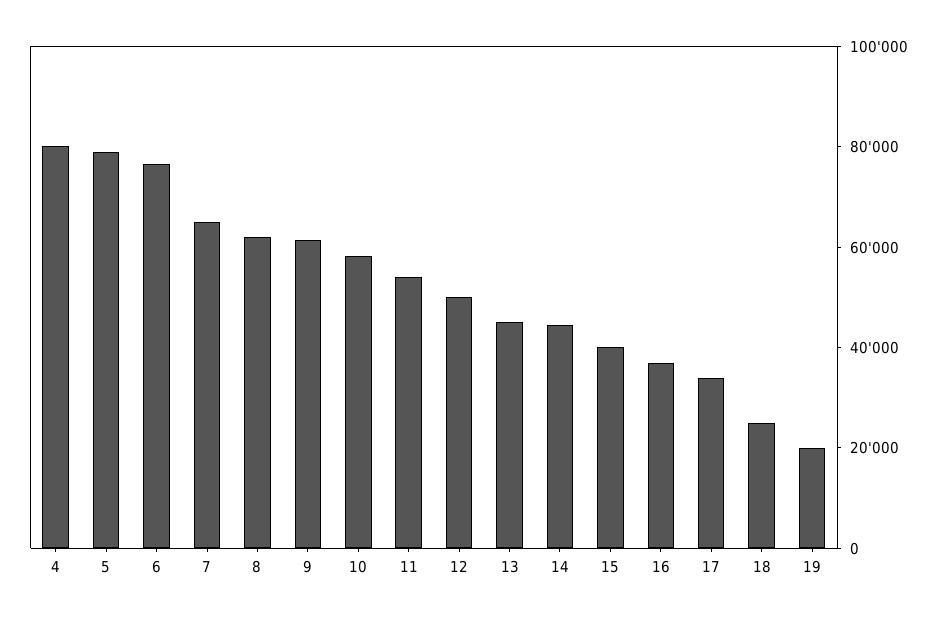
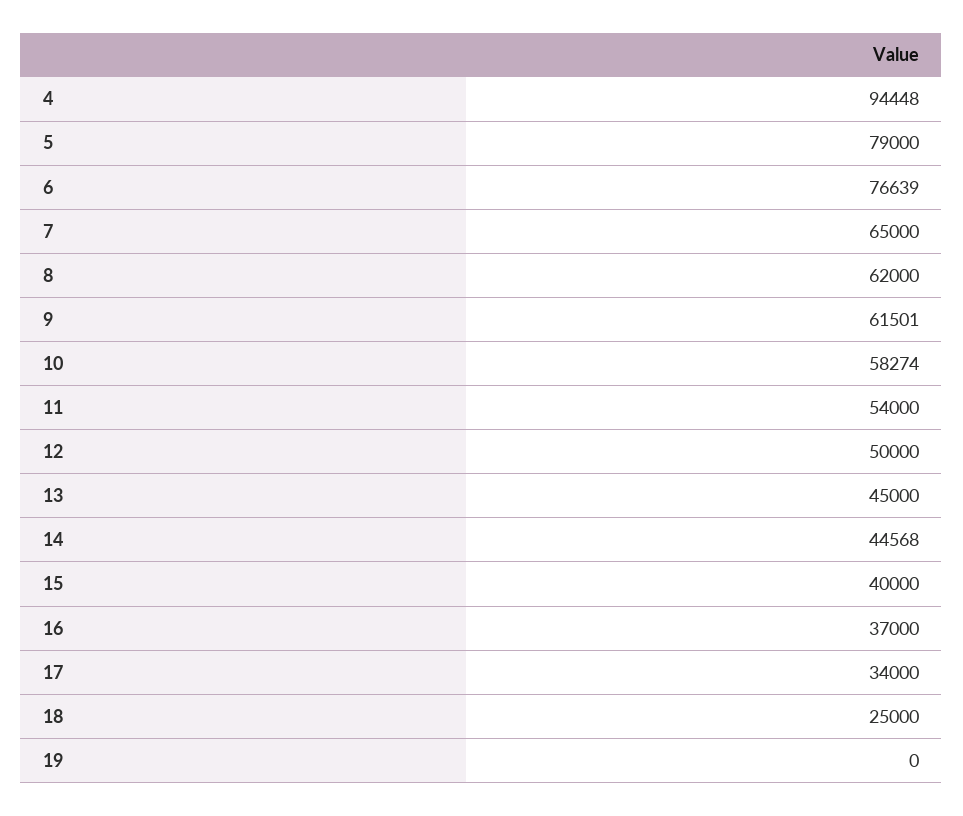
4: 80000 -> 94448
19: 20000 -> 0

